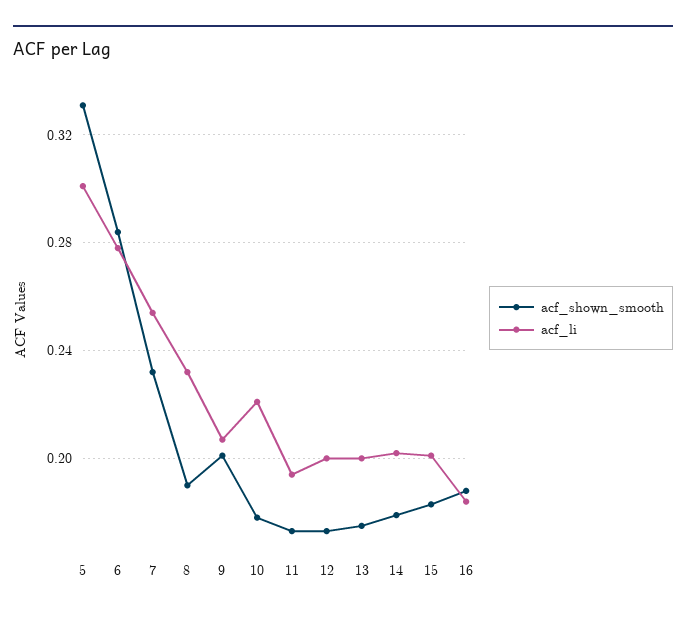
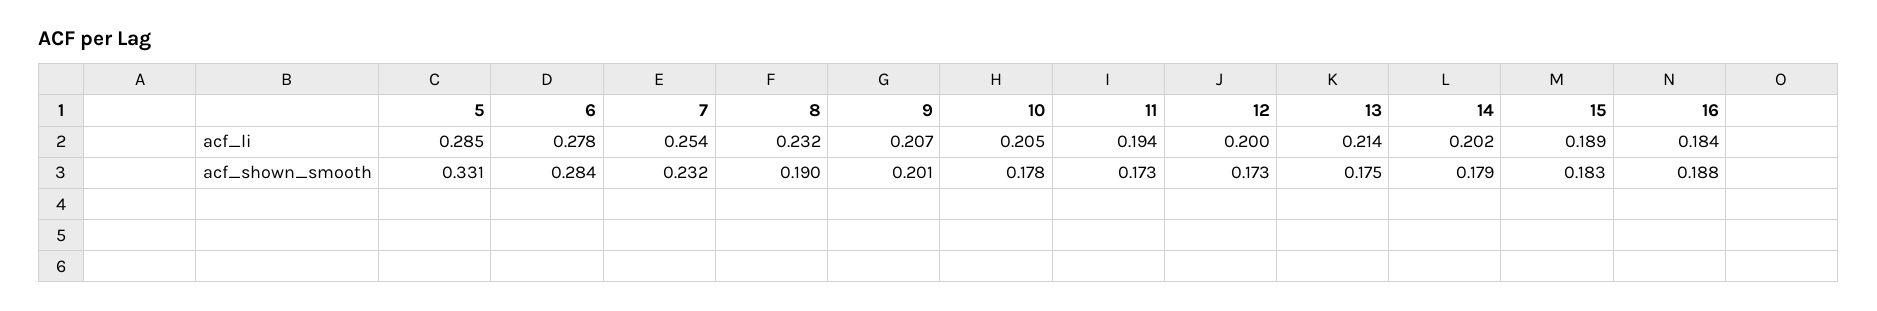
acf_li, 5: 0.3 -> 0.285
acf_li, 10: 0.22 -> 0.205
acf_li, 13: 0.2 -> 0.214
acf_li, 15: 0.2 -> 0.189

